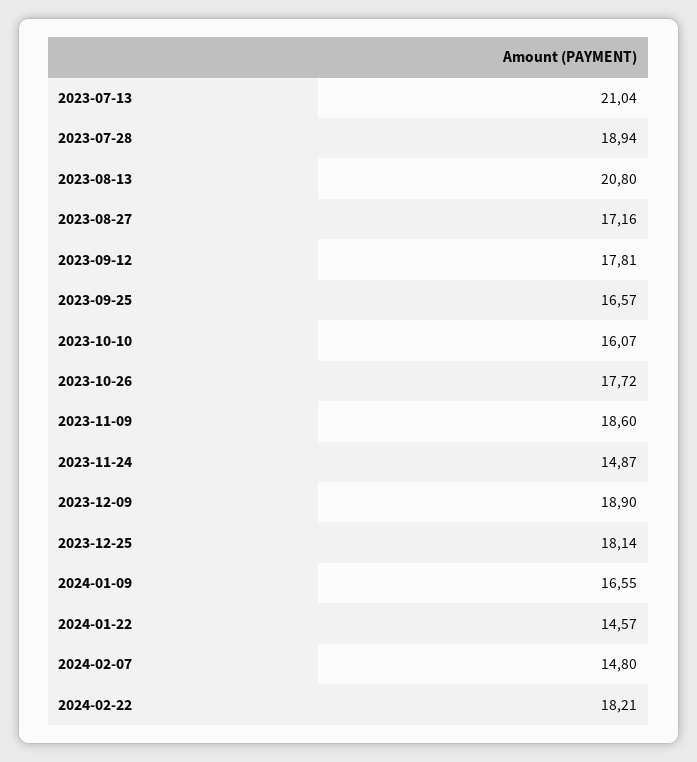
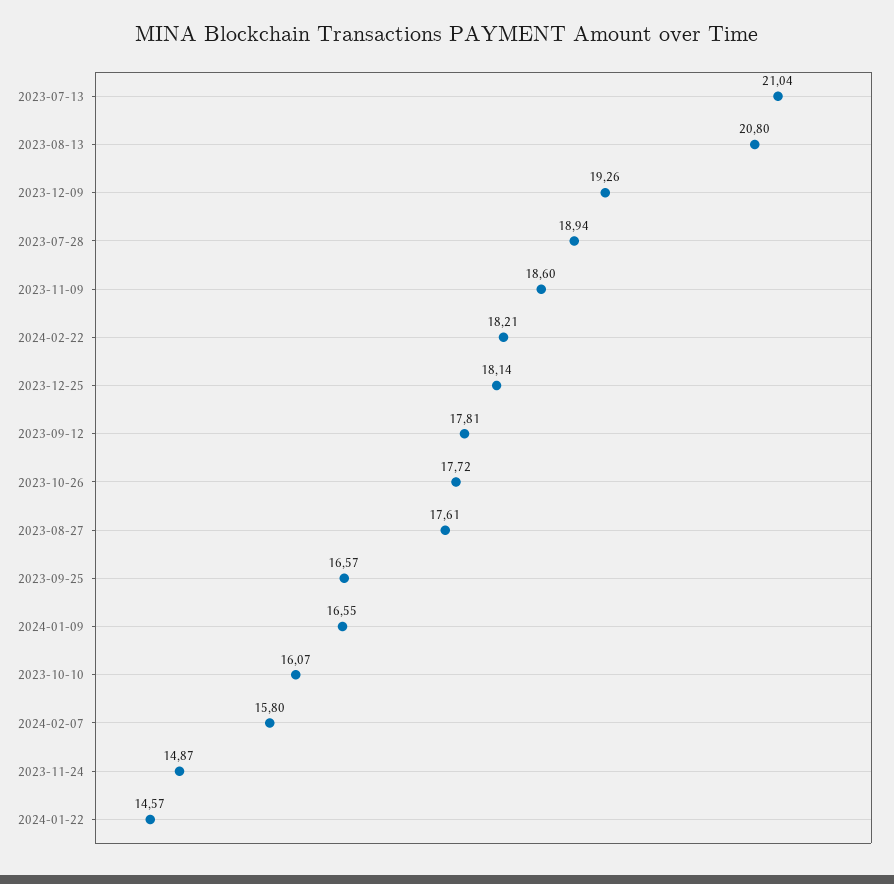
2023-08-27: 17.16 -> 17.61
2023-12-09: 18.9 -> 19.26
2024-02-07: 14.8 -> 15.8

